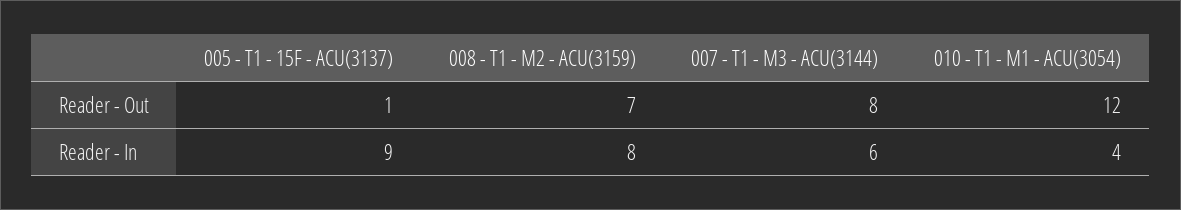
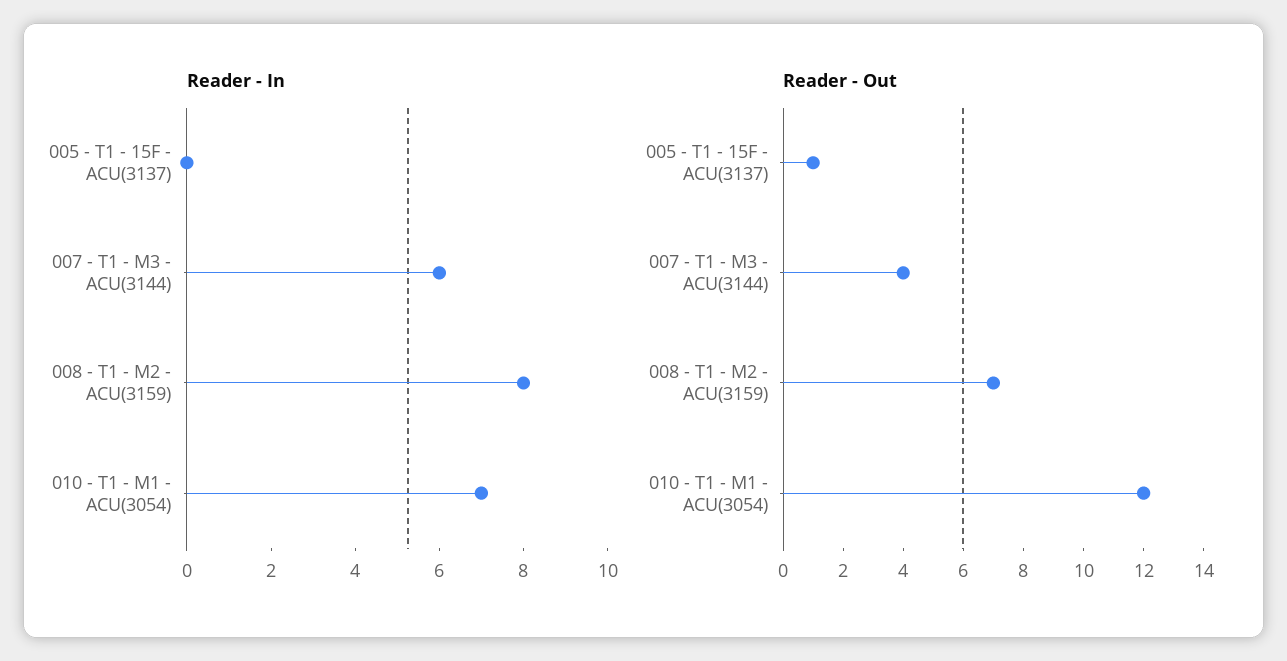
Reader - Out, 007 - T1 - M3 - ACU(3144): 8 -> 4
Reader - In, 005 - T1 - 15F - ACU(3137): 9 -> 0
Reader - In, 010 - T1 - M1 - ACU(3054): 4 -> 7

